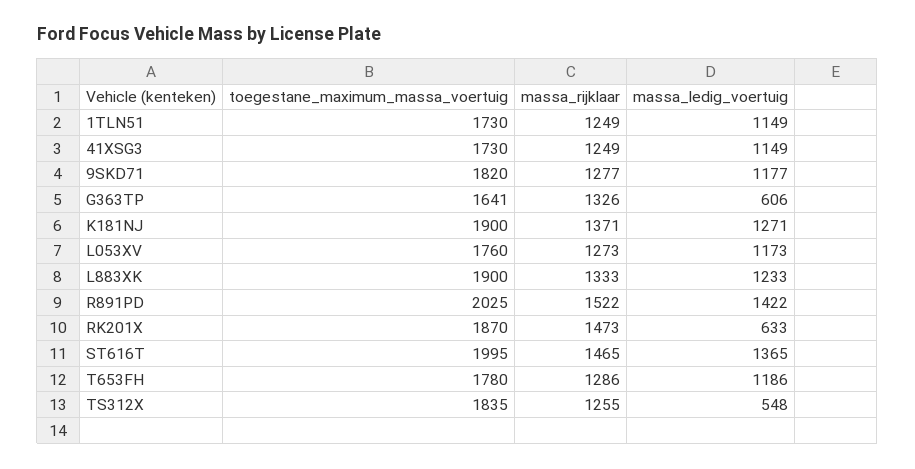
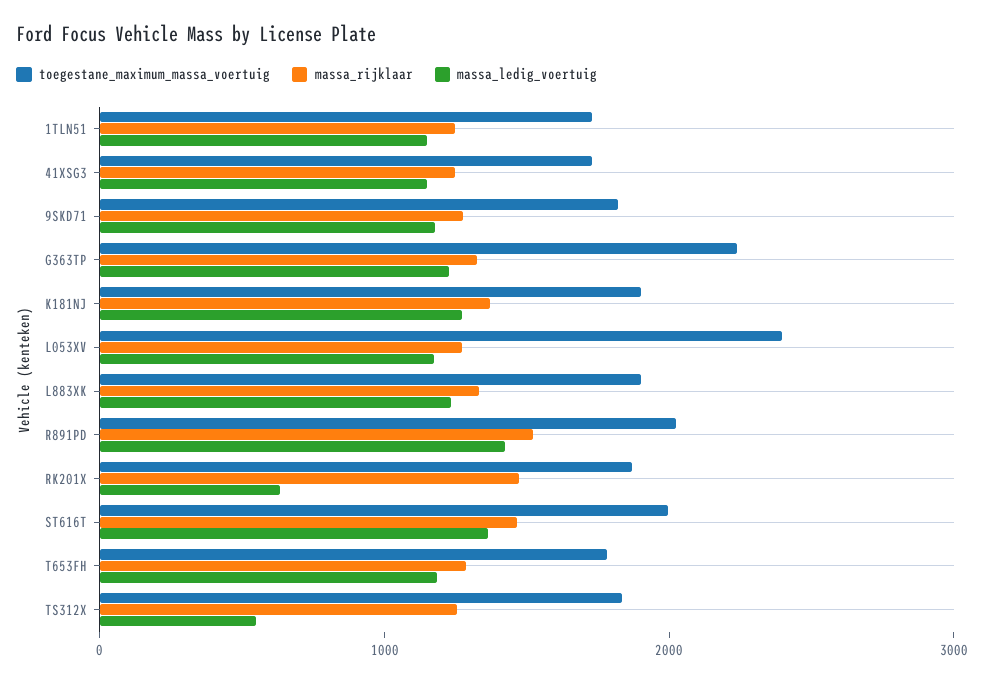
toegestane_maximum_massa_voertuig, G363TP: 1641 -> 2200
massa_ledig_voertuig, G363TP: 606 -> 1200
toegestane_maximum_massa_voertuig, L053XV: 1760 -> 2400

